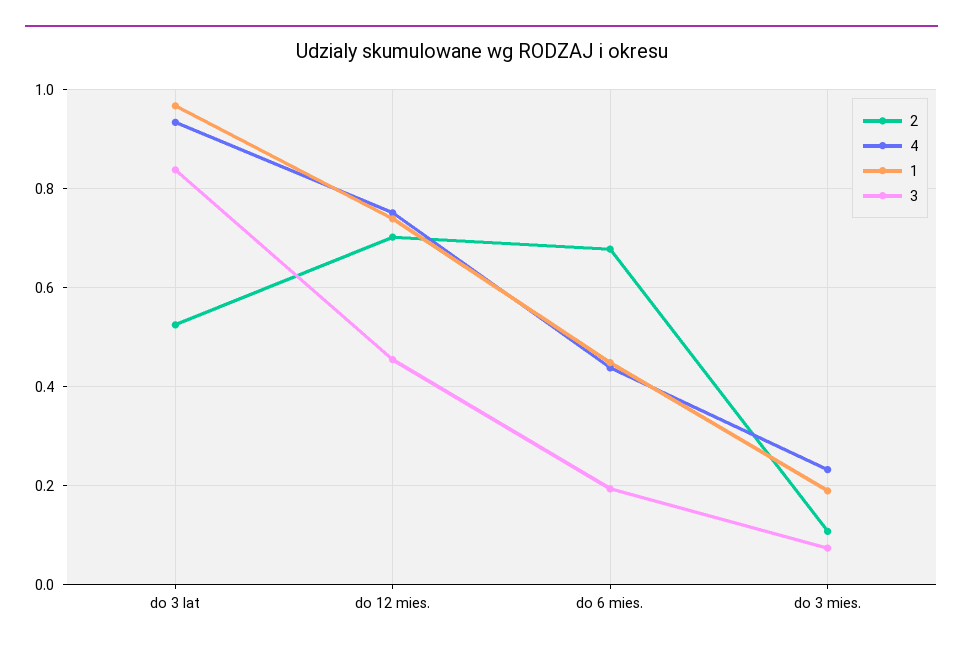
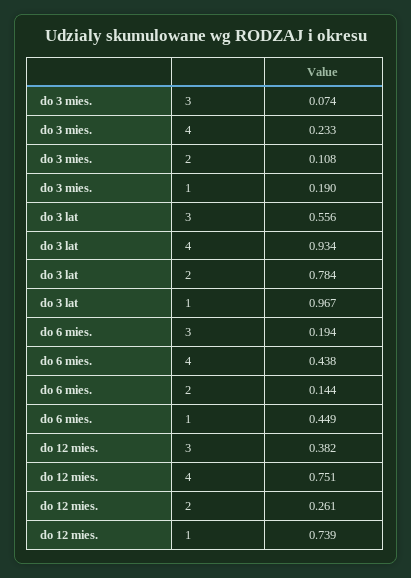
2, do 3 lat: 0.52 -> 0.784
3, do 3 lat: 0.84 -> 0.556
2, do 12 mies.: 0.7 -> 0.261
3, do 12 mies.: 0.46 -> 0.382
2, do 6 mies.: 0.68 -> 0.144

